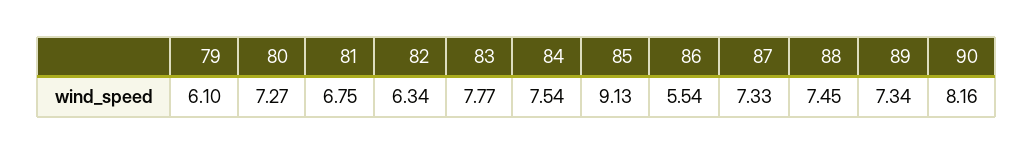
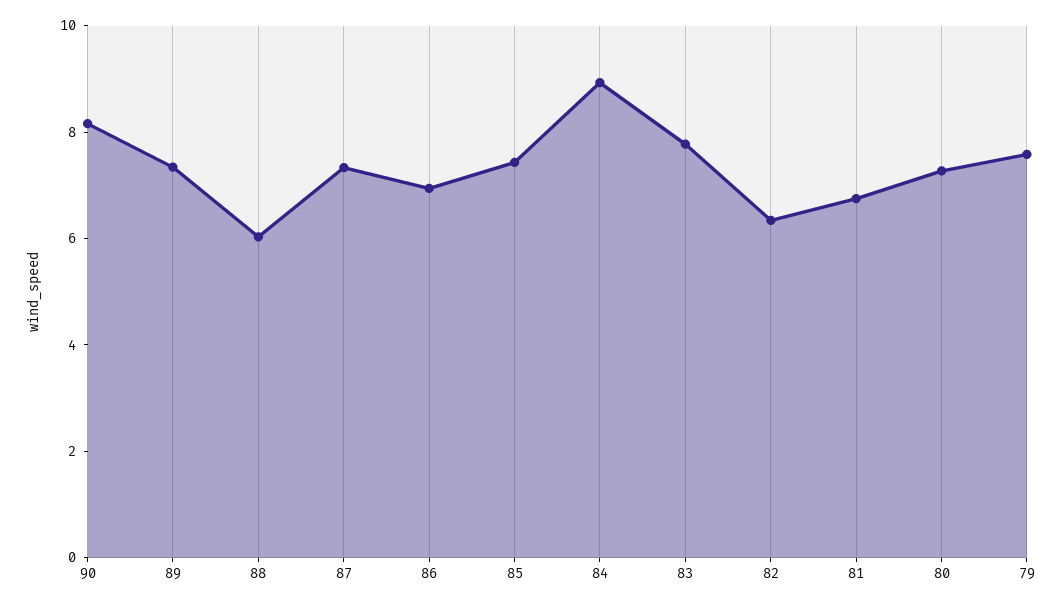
79: 6.1 -> 7.5
84: 7.54 -> 9
85: 9.13 -> 7.5
86: 5.54 -> 7
88: 7.45 -> 6

